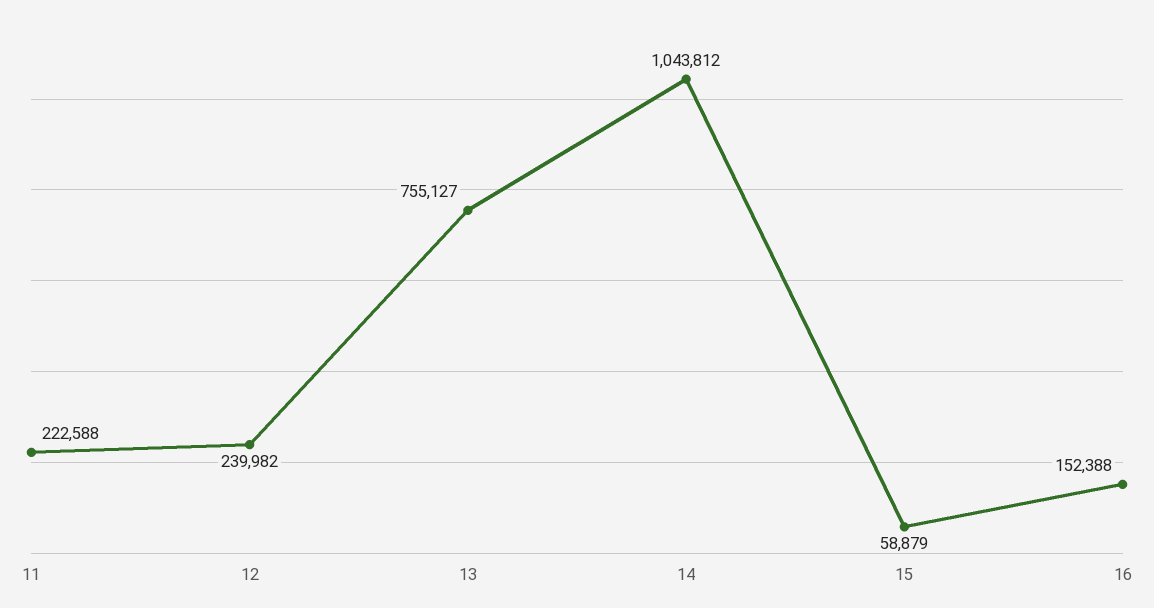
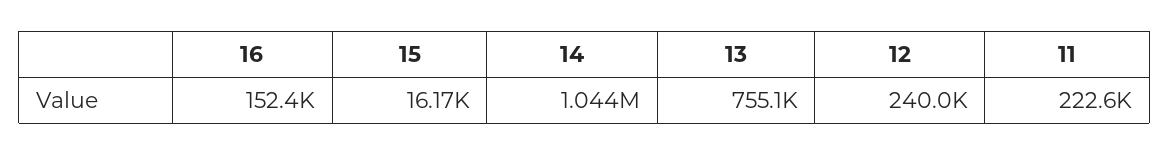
15: 58879 -> 16170

